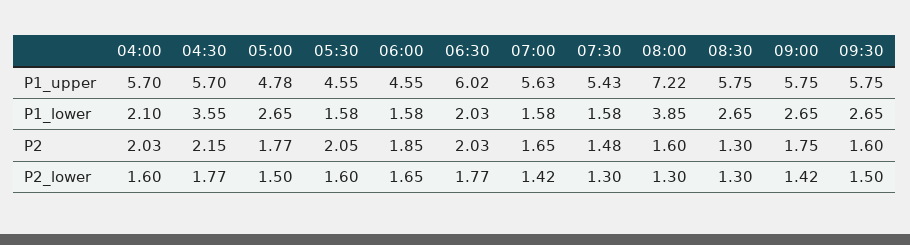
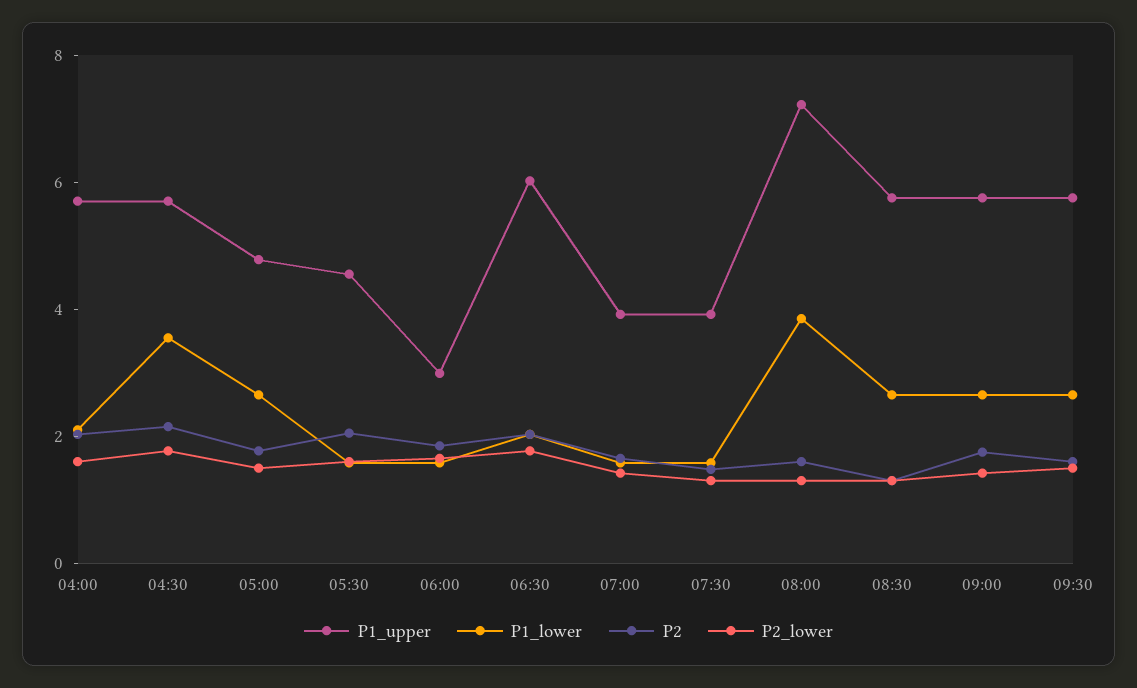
P1_upper, 06:00: 4.55 -> 3
P1_upper, 07:00: 5.63 -> 4
P1_upper, 07:30: 5.43 -> 4

